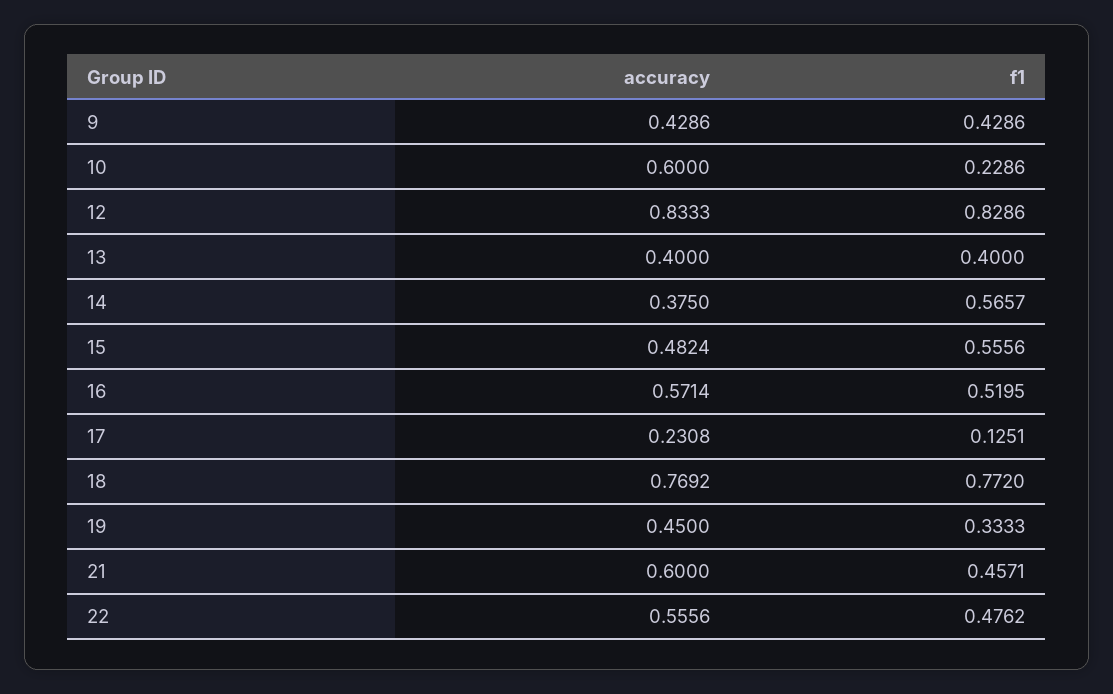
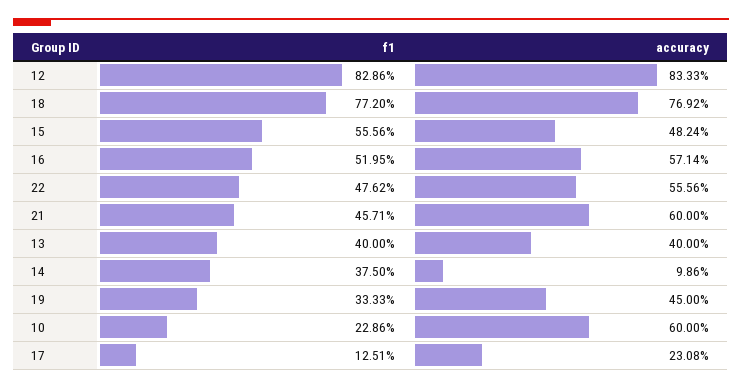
accuracy, 9: 0.4286 -> none
f1, 9: 0.4286 -> none
accuracy, 14: 0.375 -> 0.0986
f1, 14: 0.5657 -> 0.375

